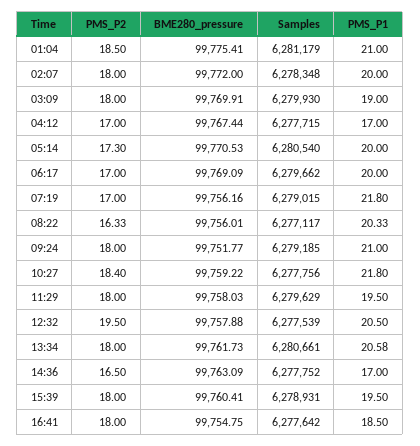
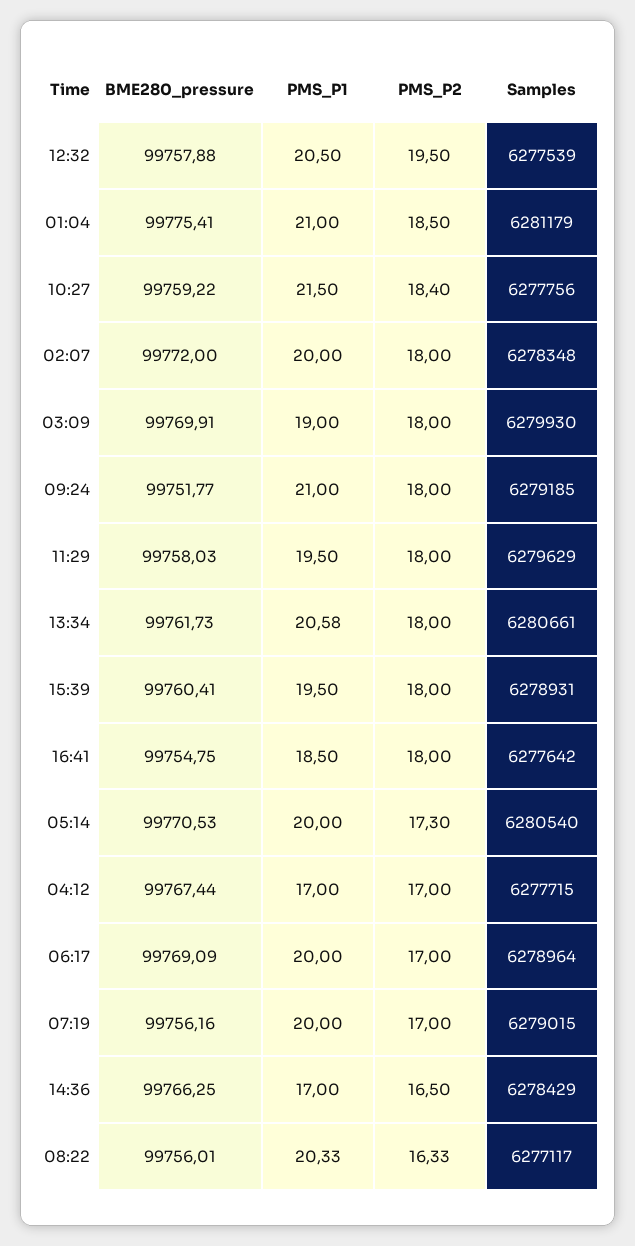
Samples, 06:17: 6279662 -> 6278964
PMS_P1, 07:19: 21.8 -> 20
PMS_P1, 10:27: 21.8 -> 21.5
BME280_pressure, 14:36: 99763.09 -> 99766.25
Samples, 14:36: 6277752 -> 6278429

